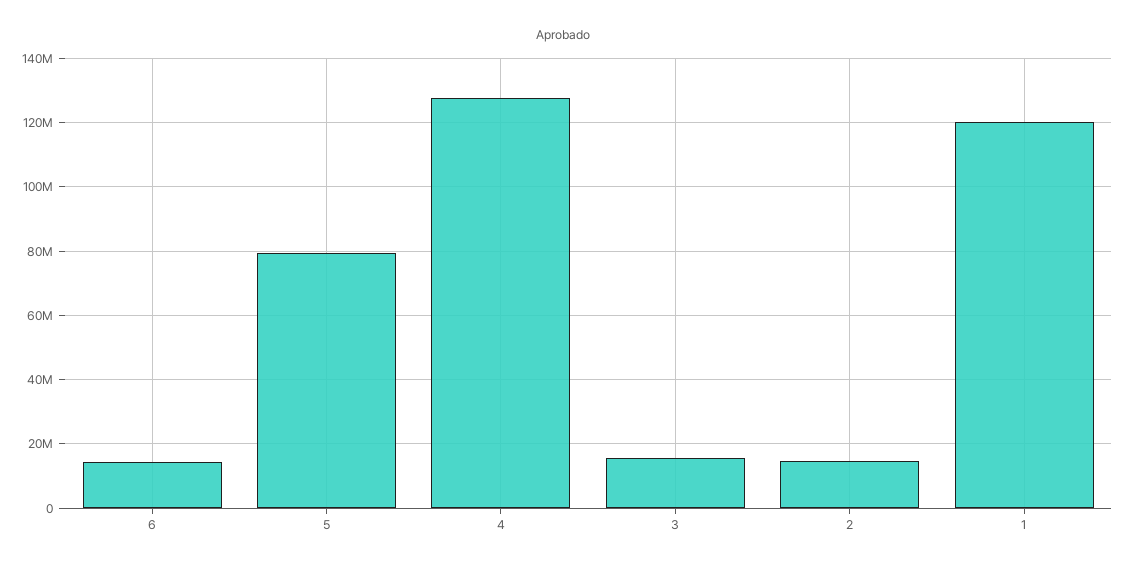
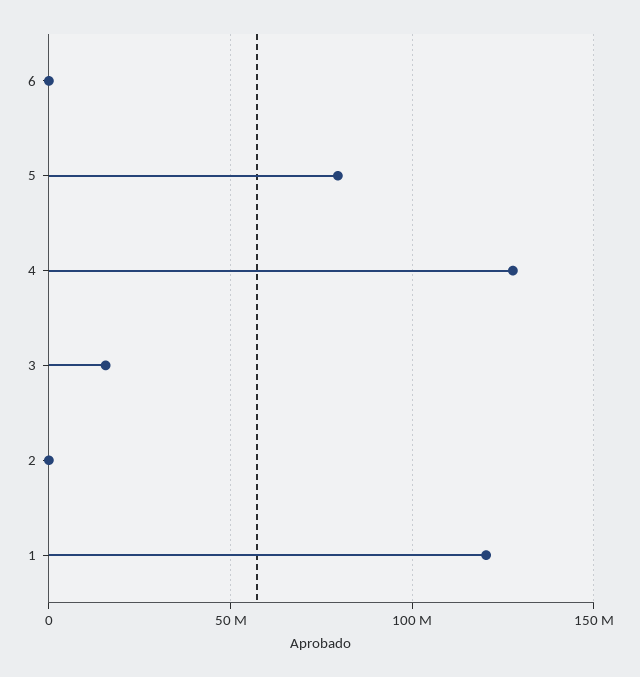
6: 14000000 -> 0
2: 14000000 -> 0

